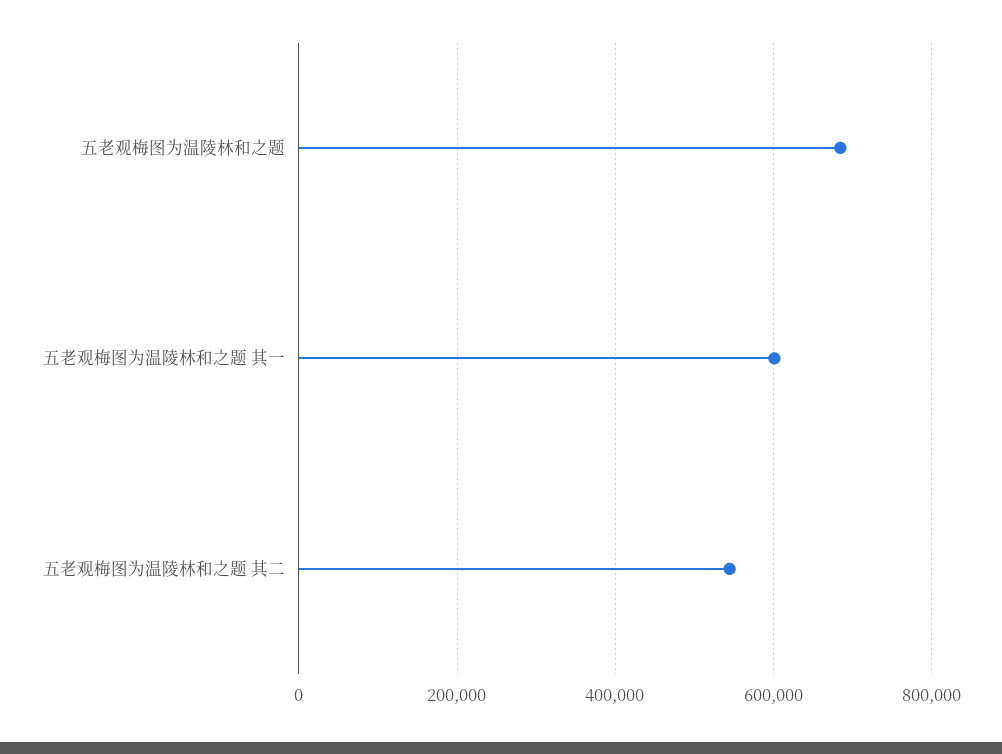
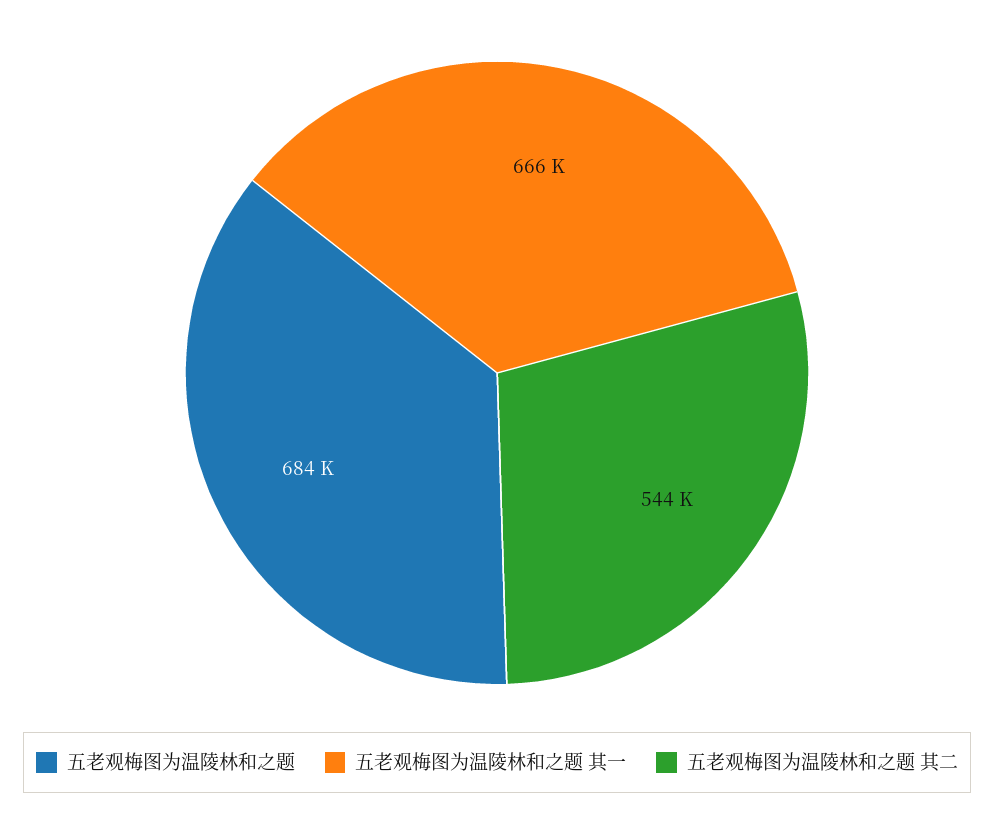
五老观梅图为温陵林和之题 其一: 600000 -> 666000

